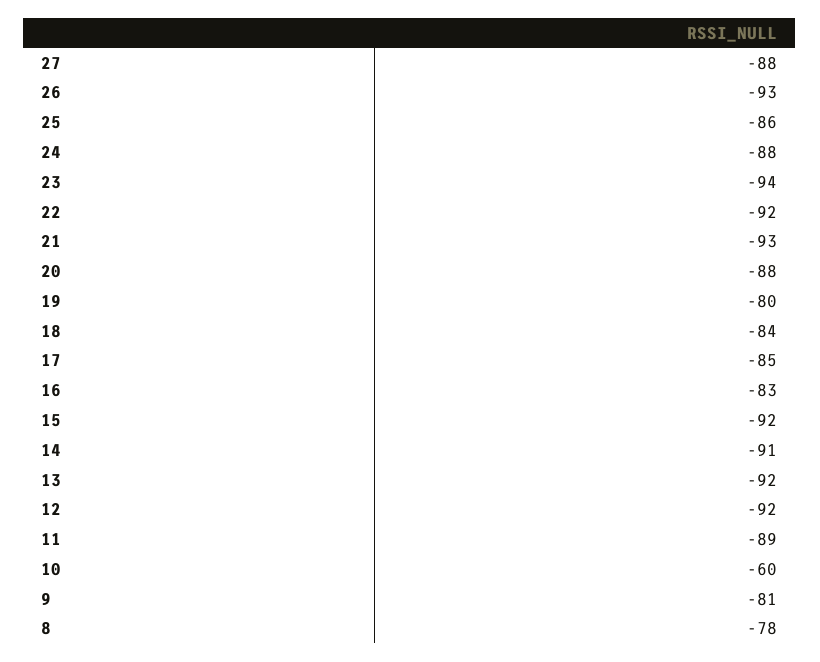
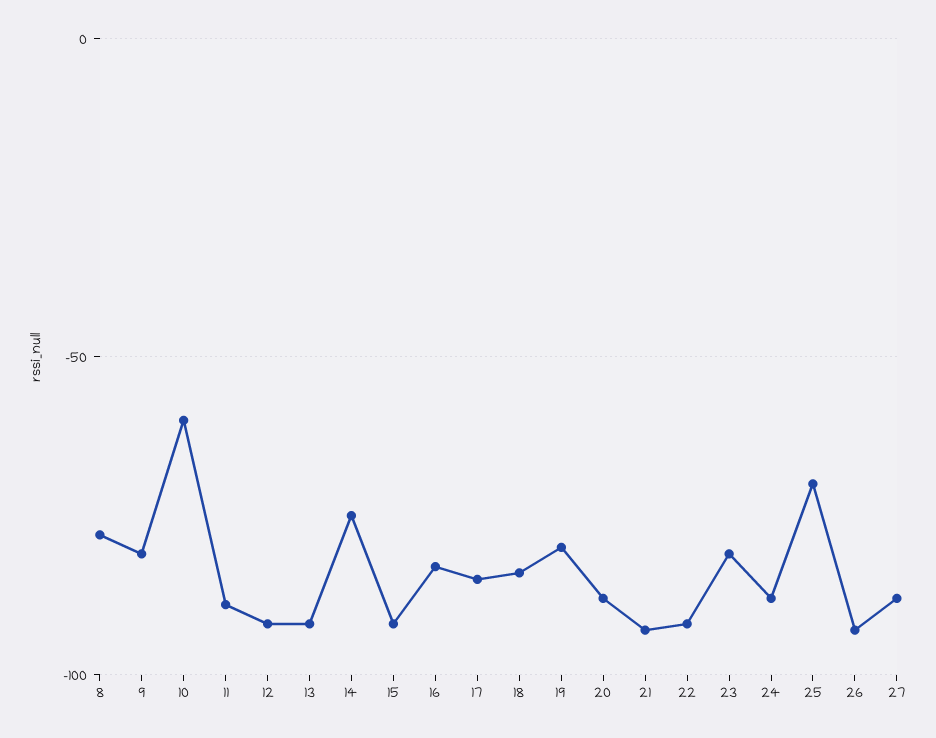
25: -86 -> -70
23: -94 -> -80
14: -91 -> -75

